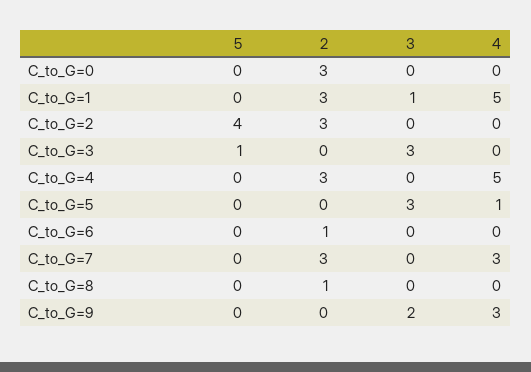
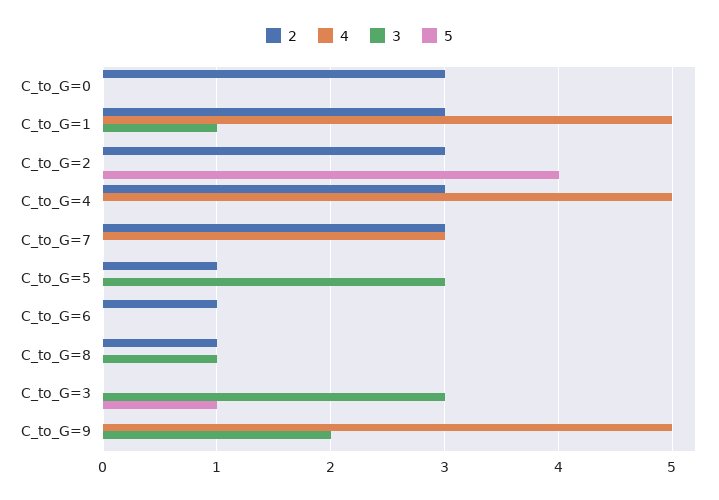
2, C_to_G=5: 0 -> 1
4, C_to_G=5: 1 -> 0
3, C_to_G=8: 0 -> 1
4, C_to_G=9: 3 -> 5

